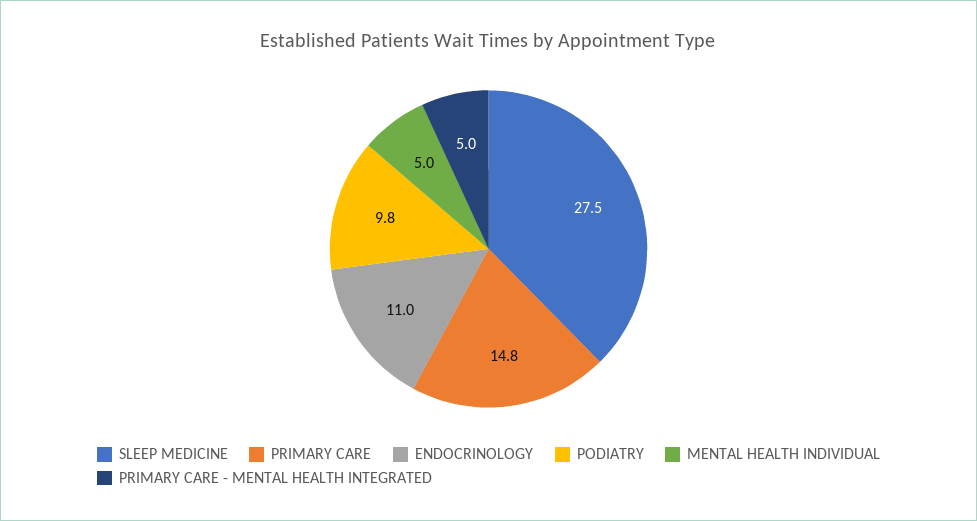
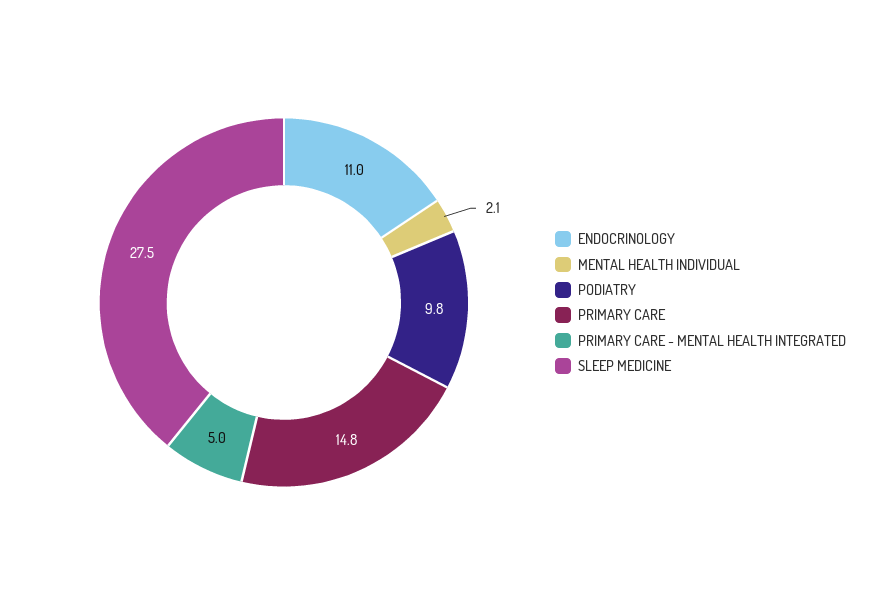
MENTAL HEALTH INDIVIDUAL: 5 -> 2.1

